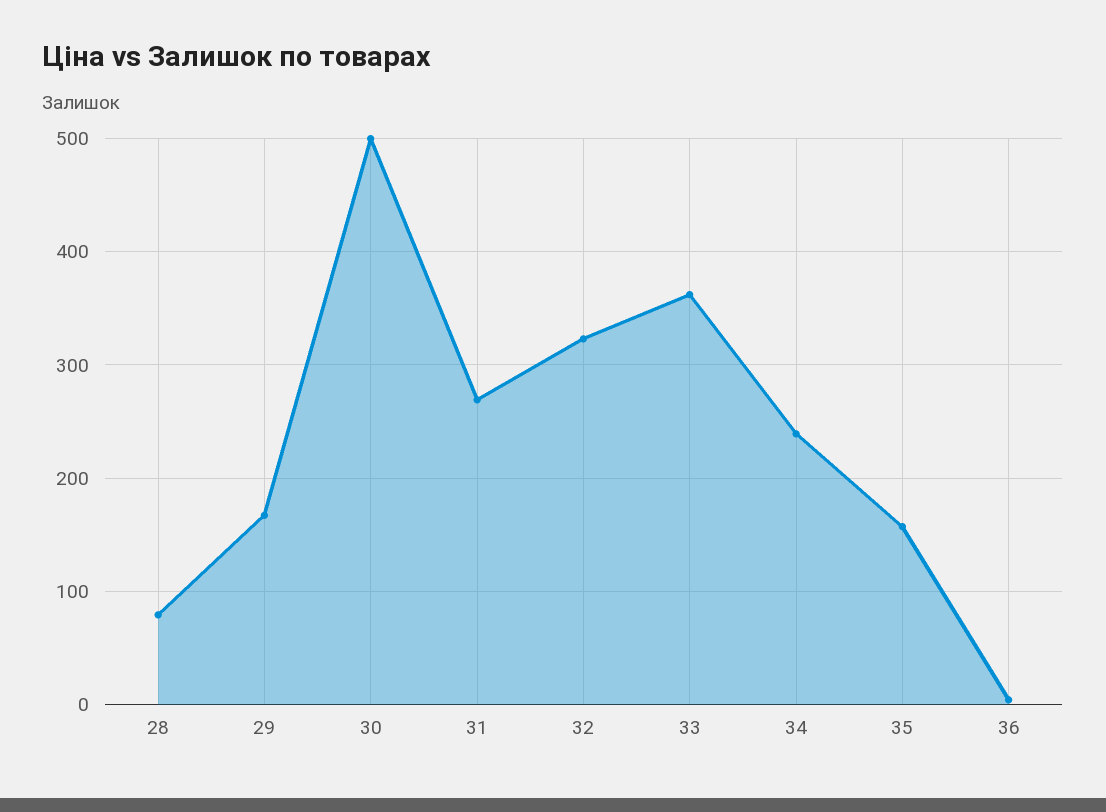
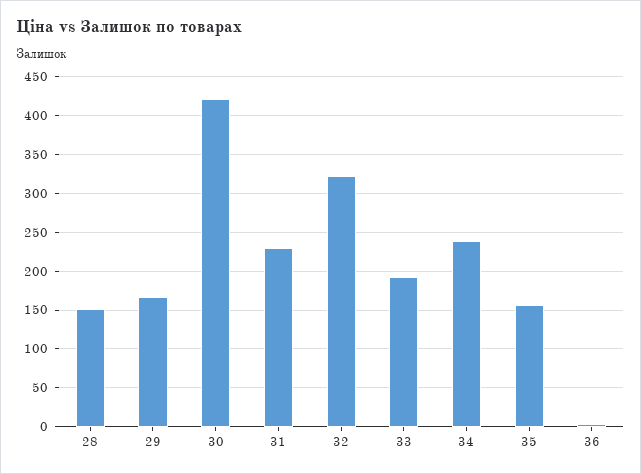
28: 80 -> 150
30: 500 -> 420
31: 270 -> 230
33: 360 -> 190

